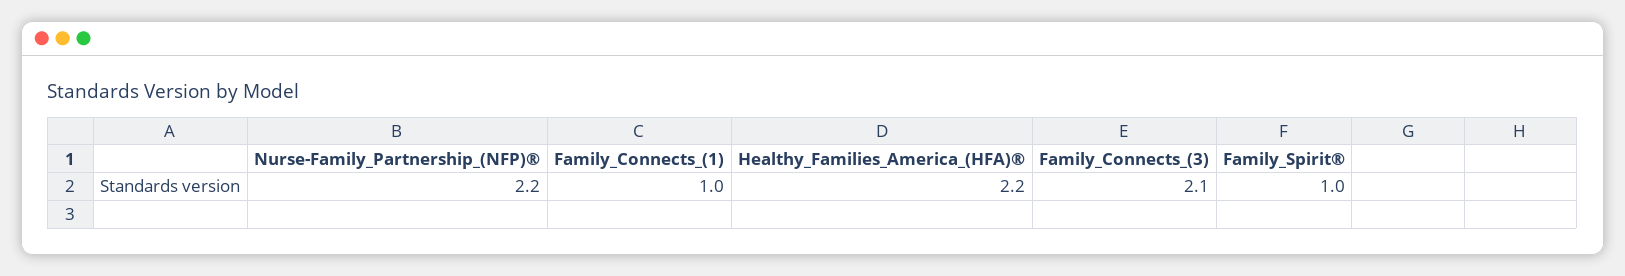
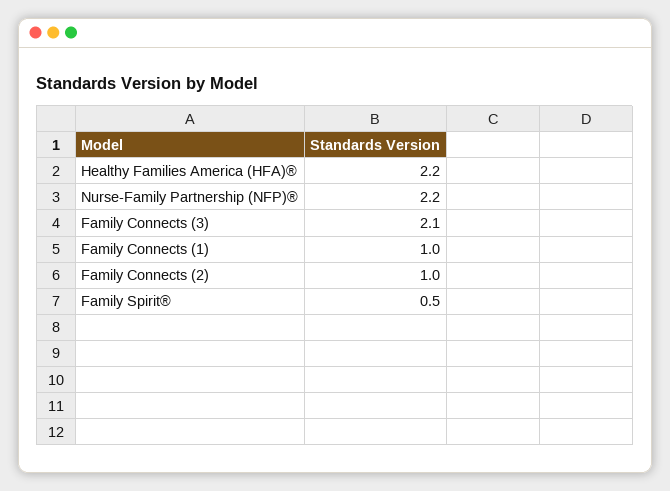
Family_Spirit®: 1 -> 0.5
Family Connects (2): none -> 1

